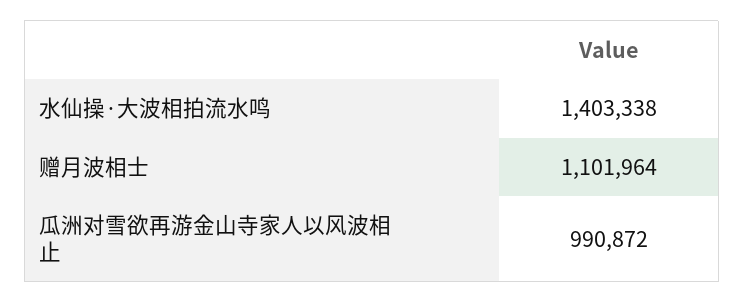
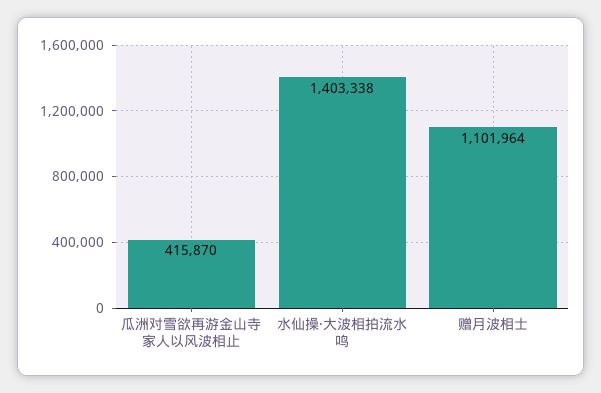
瓜洲对雪欲再游金山寺家人以风波相止: 990872 -> 415870

